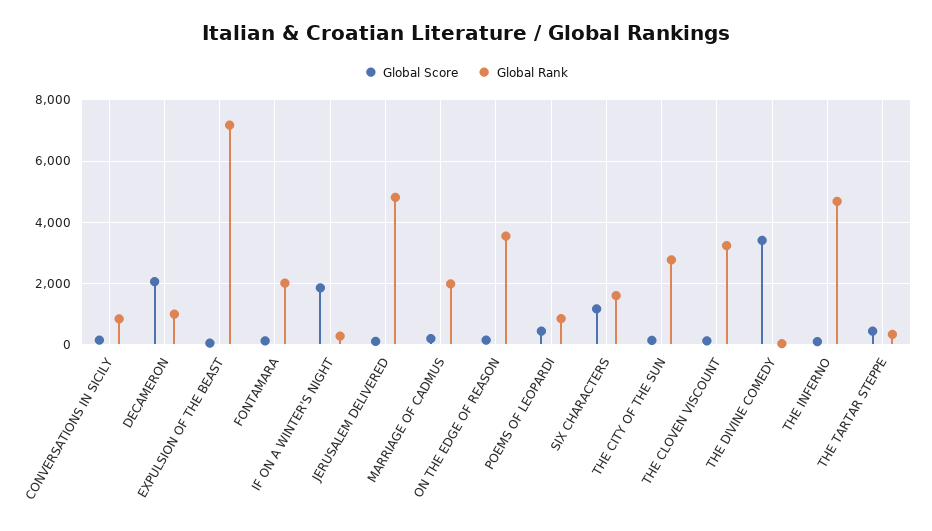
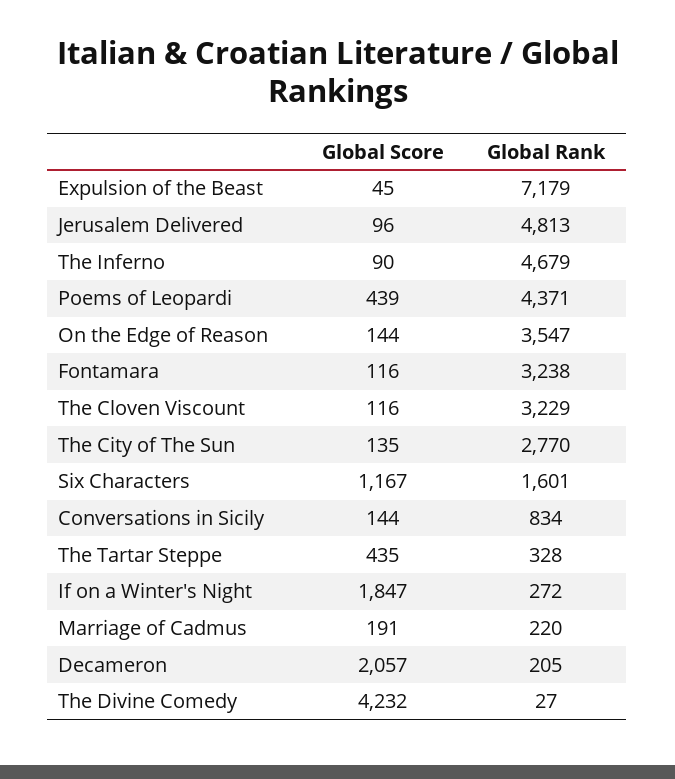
Global Rank, DECAMERON: 1000 -> 205
Global Rank, FONTAMARA: 2000 -> 3238
Global Rank, MARRIAGE OF CADMUS: 2000 -> 220
Global Rank, POEMS OF LEOPARDI: 800 -> 4371
Global Score, THE DIVINE COMEDY: 3400 -> 4232

